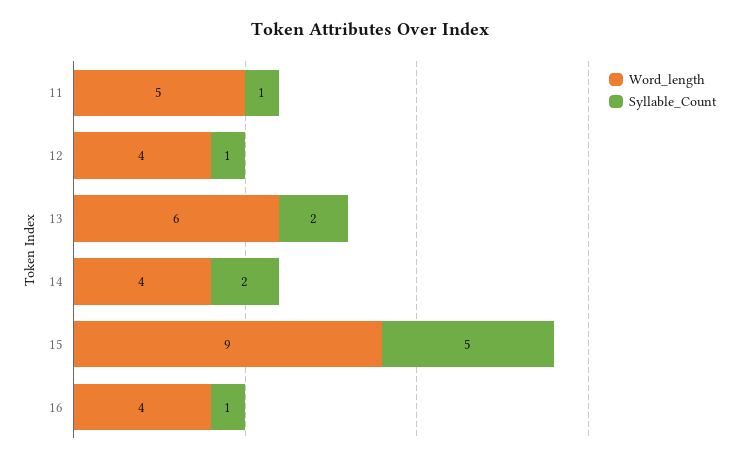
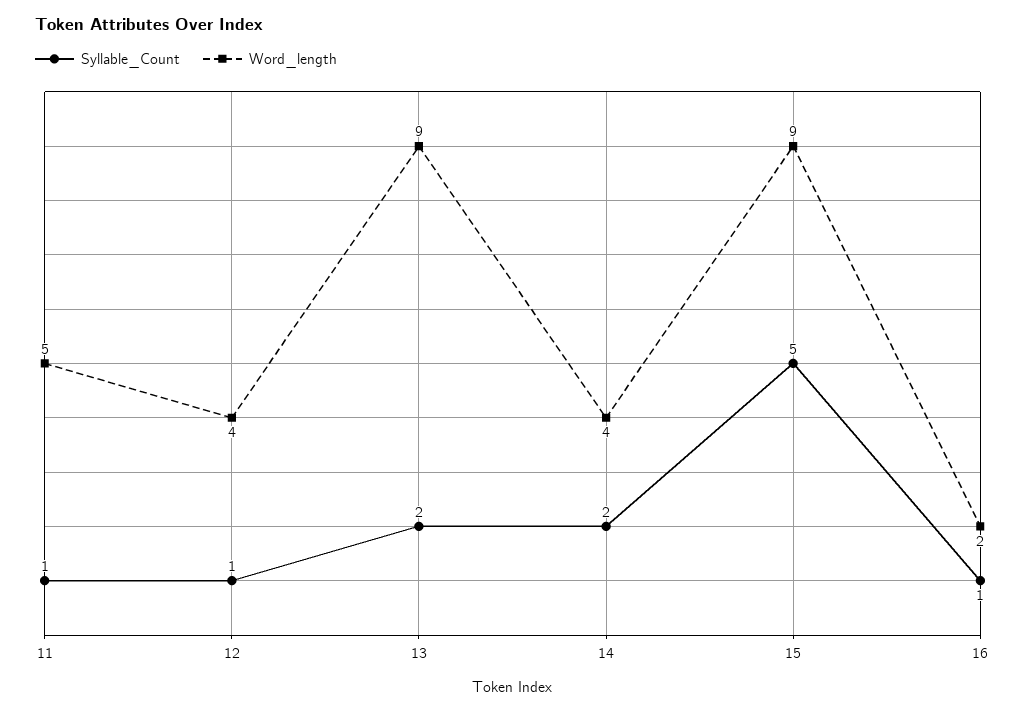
Word_length, 13: 6 -> 9
Word_length, 16: 4 -> 2

